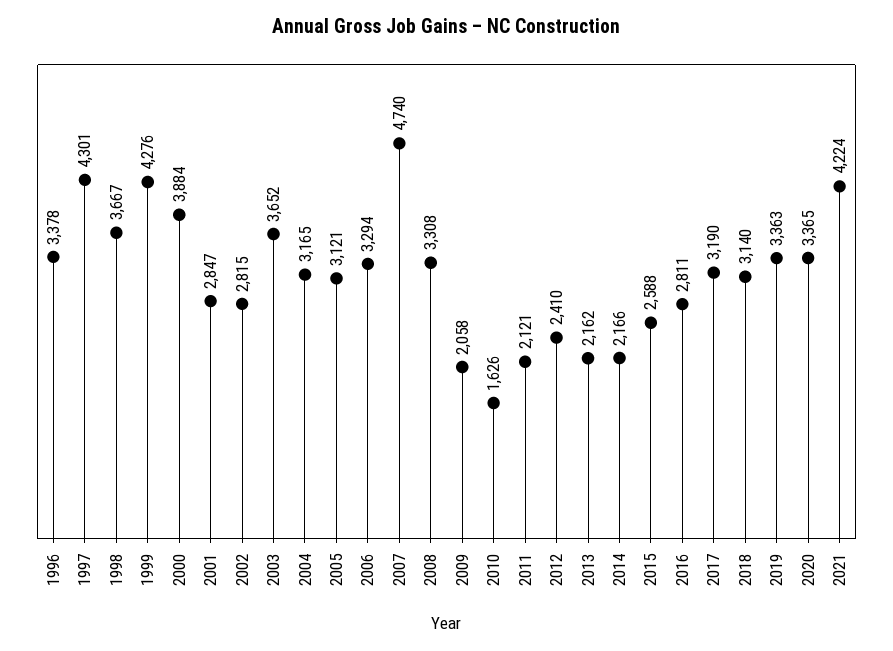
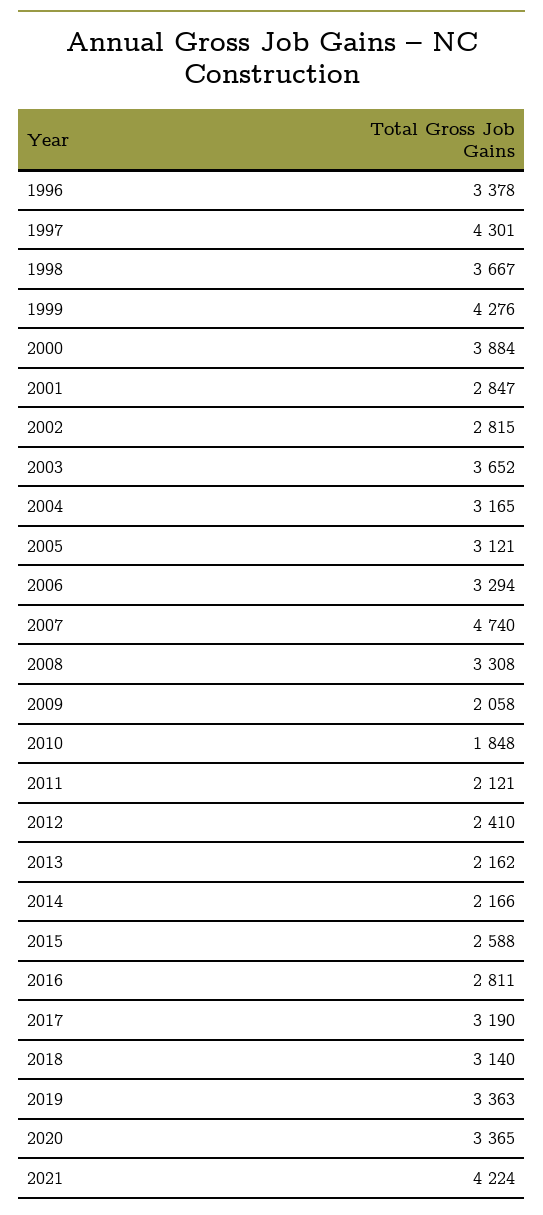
2010: 1626 -> 1848

